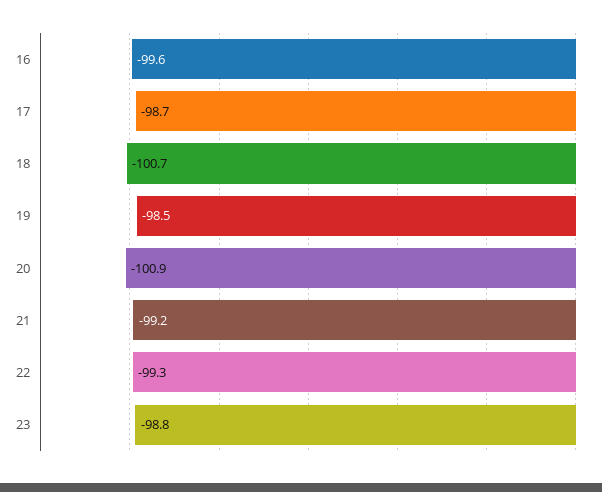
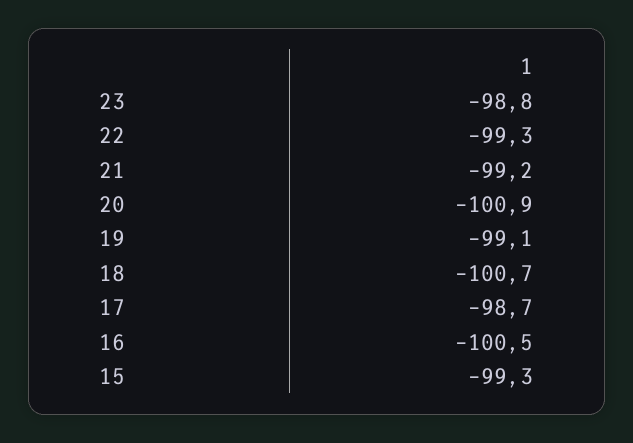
16: -99.6 -> -100.5
19: -98.5 -> -99.1
15: none -> -99.3

